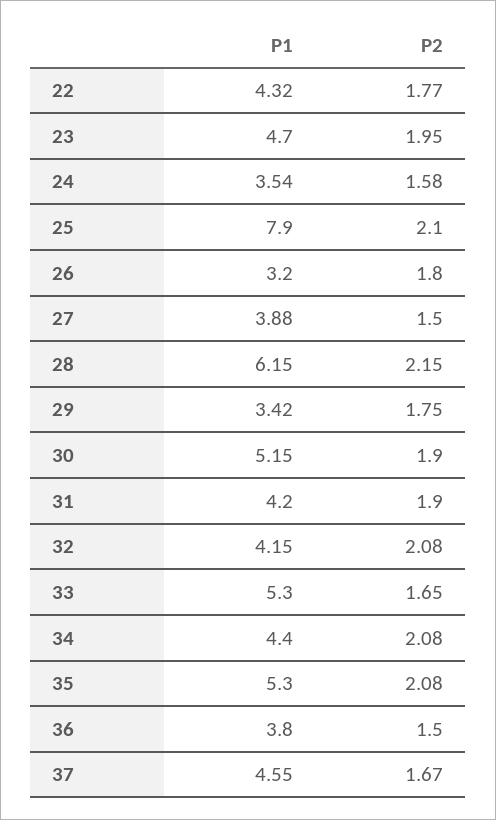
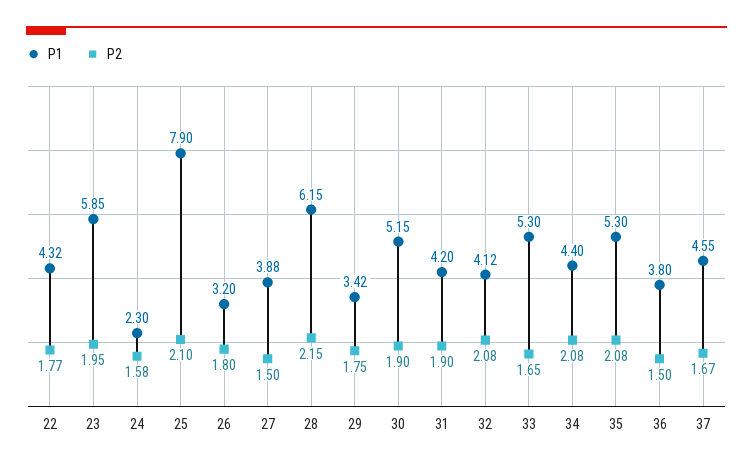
P1, 23: 4.7 -> 5.85
P1, 24: 3.54 -> 2.3
P1, 32: 4.15 -> 4.12

